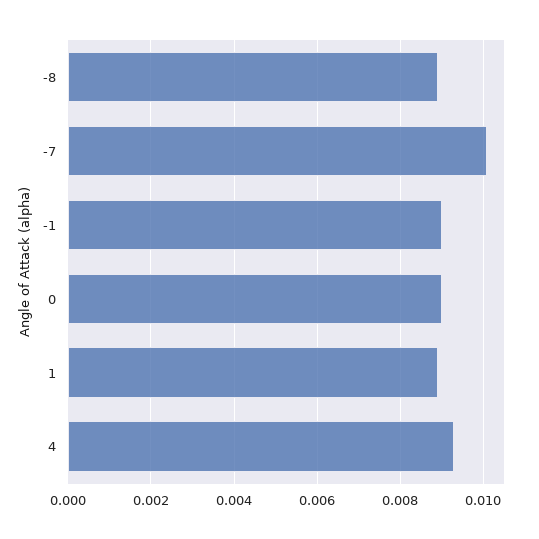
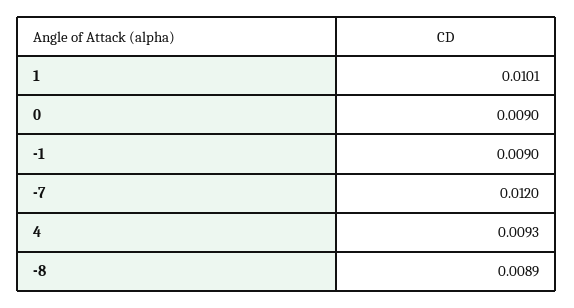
-7: 0.01 -> 0.012
1: 0.009 -> 0.0101

